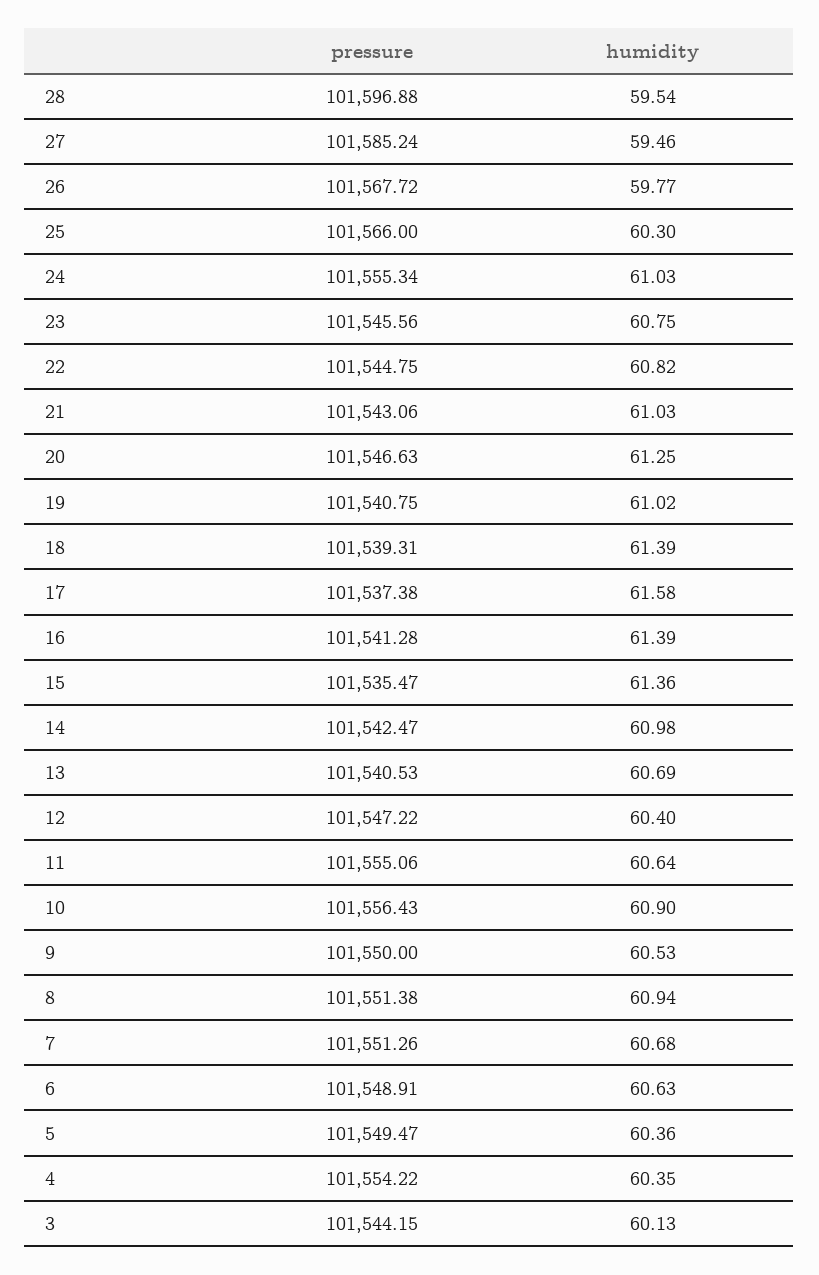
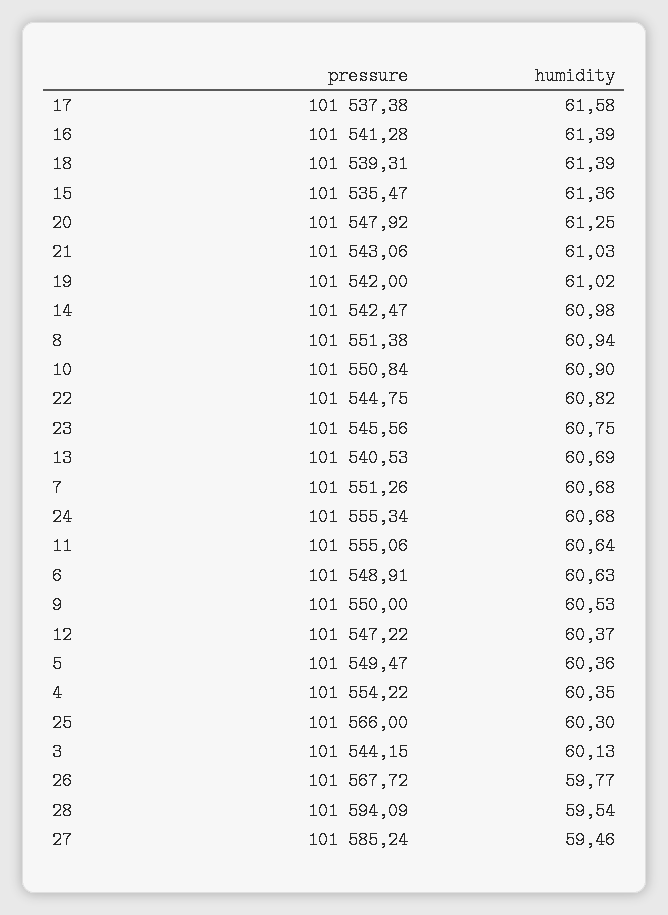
pressure, 28: 101596.88 -> 101594.09
humidity, 24: 61.03 -> 60.68
pressure, 20: 101546.63 -> 101547.92
pressure, 19: 101540.75 -> 101542
humidity, 12: 60.4 -> 60.37
pressure, 10: 101556.43 -> 101550.84

